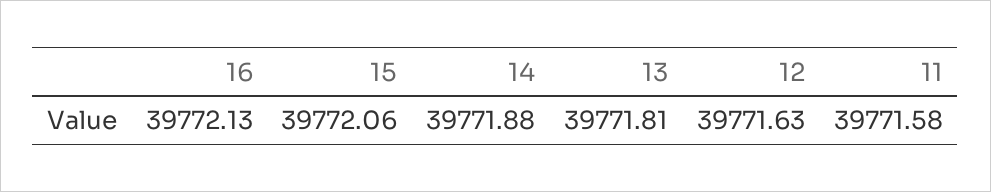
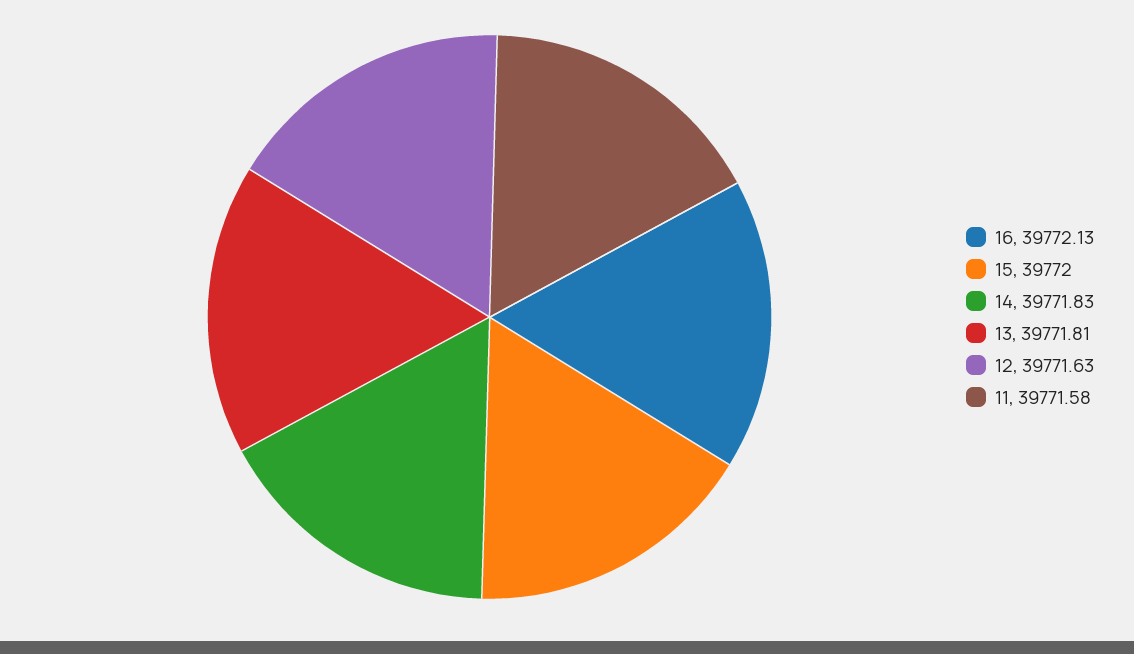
15: 39772.06 -> 39772
14: 39771.88 -> 39771.83

